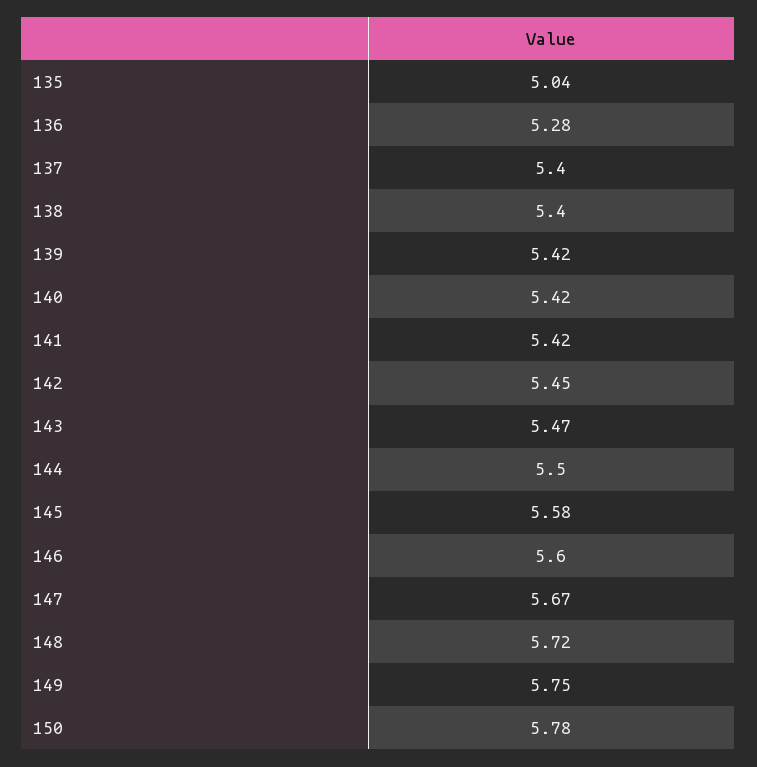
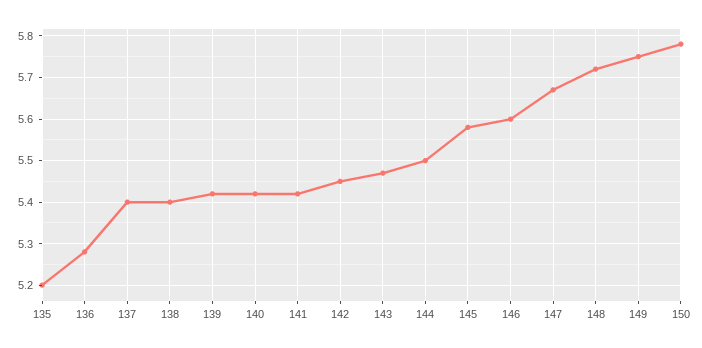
135: 5.04 -> 5.2

